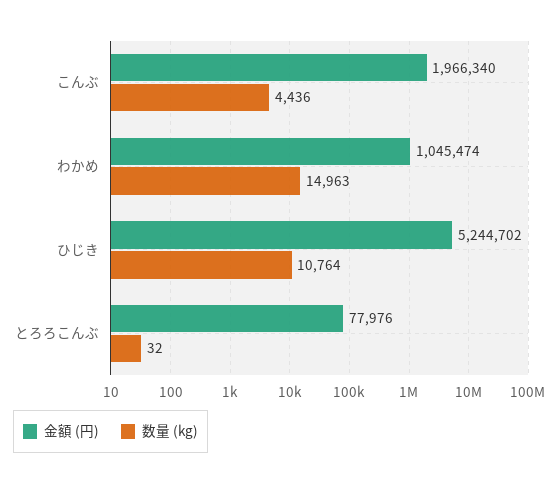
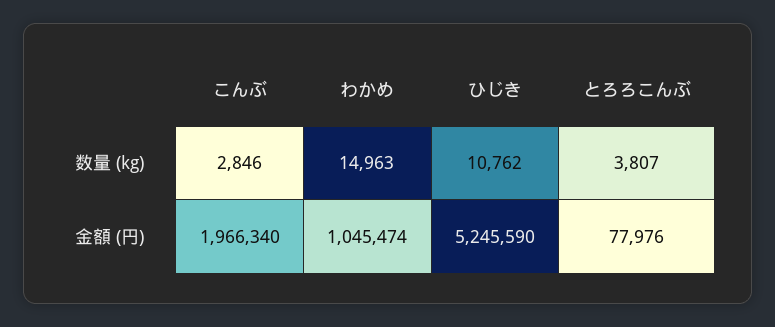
数量 (kg), こんぶ: 4436 -> 2846
金額 (円), ひじき: 5244702 -> 5245590
数量 (kg), ひじき: 10764 -> 10762
数量 (kg), とろろこんぶ: 32 -> 3807

